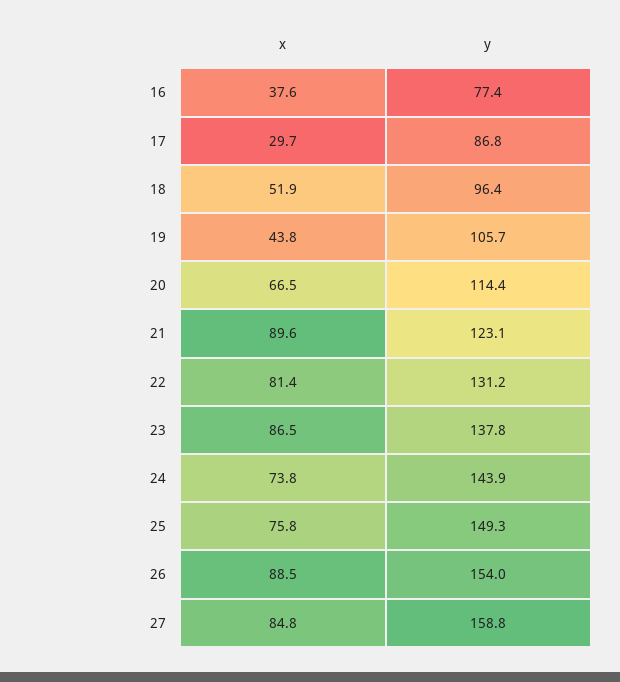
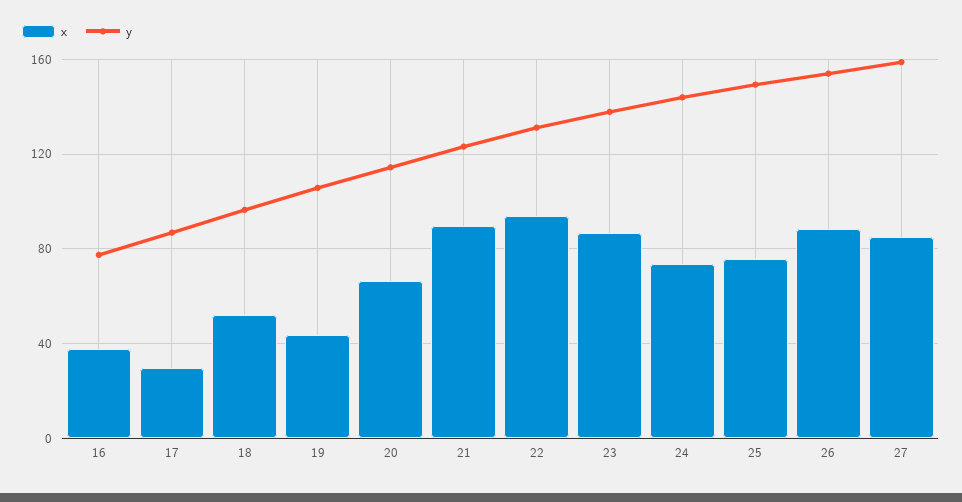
x, 22: 81.4 -> 95

